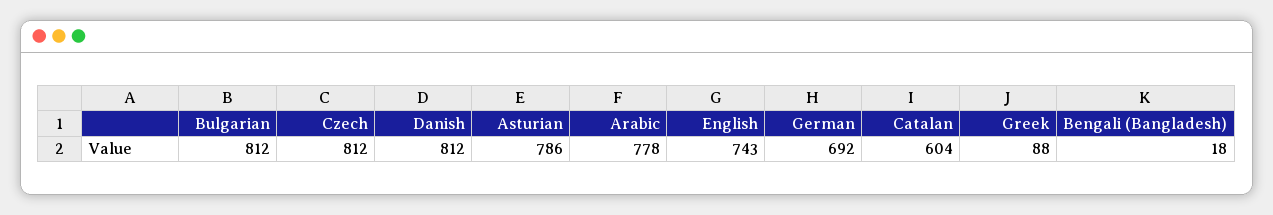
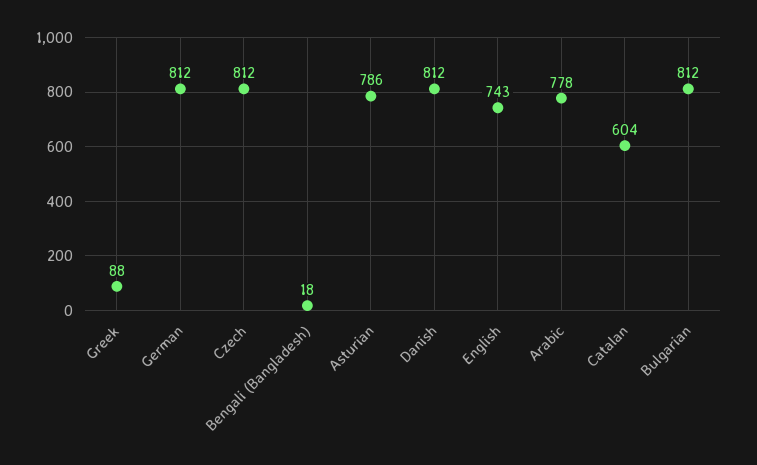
German: 692 -> 812

